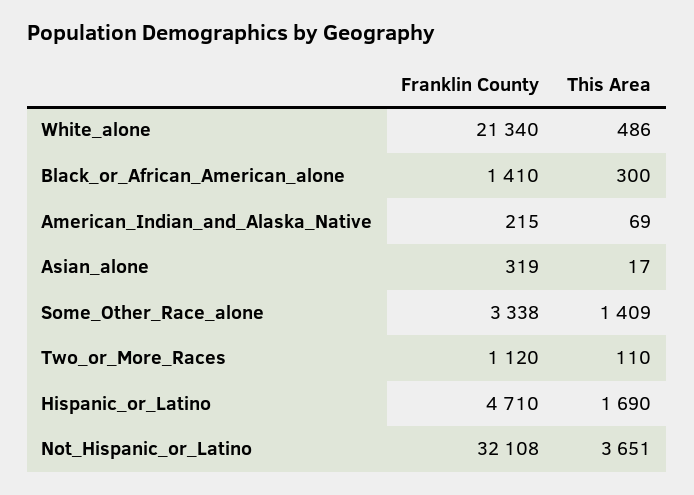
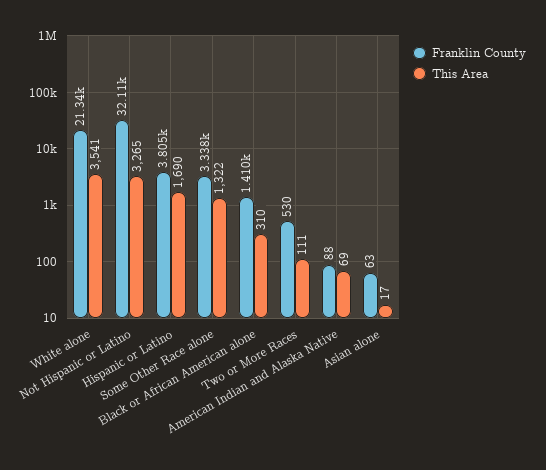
This Area, White_alone: 486 -> 3541
This Area, Black_or_African_American_alone: 300 -> 310
Franklin County, American_Indian_and_Alaska_Native: 215 -> 88
Franklin County, Asian_alone: 319 -> 63
This Area, Some_Other_Race_alone: 1409 -> 1322
Franklin County, Two_or_More_Races: 1120 -> 530
This Area, Two_or_More_Races: 110 -> 111
Franklin County, Hispanic_or_Latino: 4710 -> 3805
This Area, Not_Hispanic_or_Latino: 3651 -> 3265

